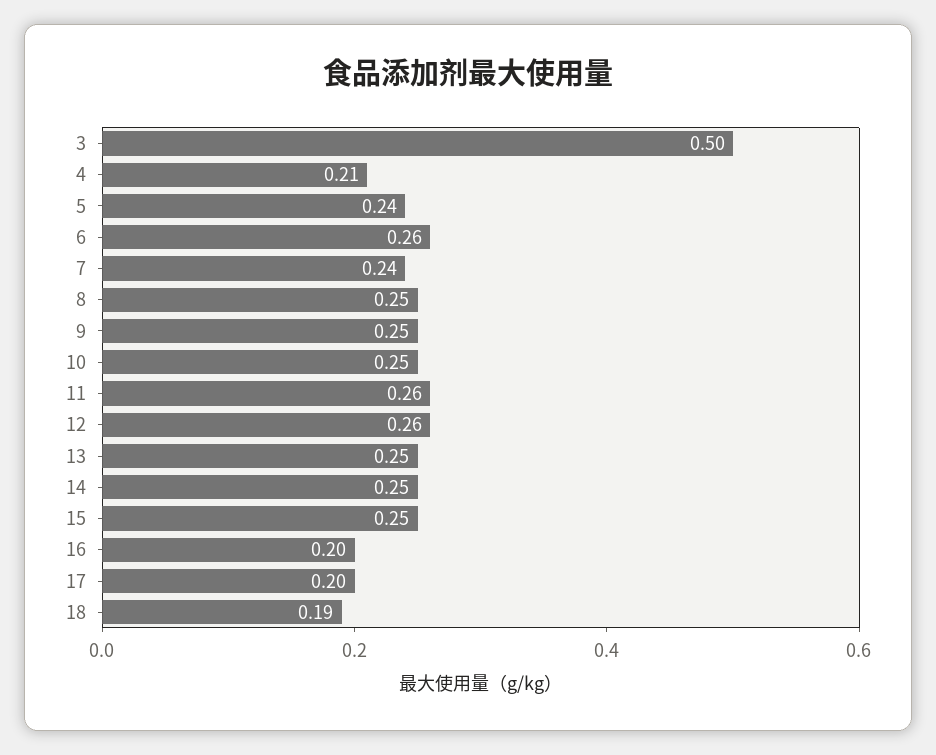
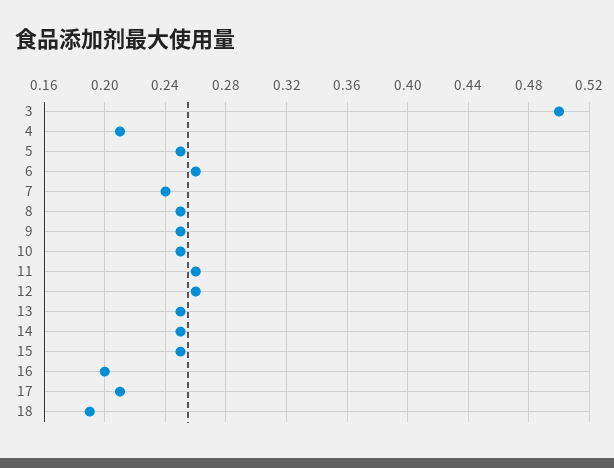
5: 0.24 -> 0.25
17: 0.2 -> 0.21

